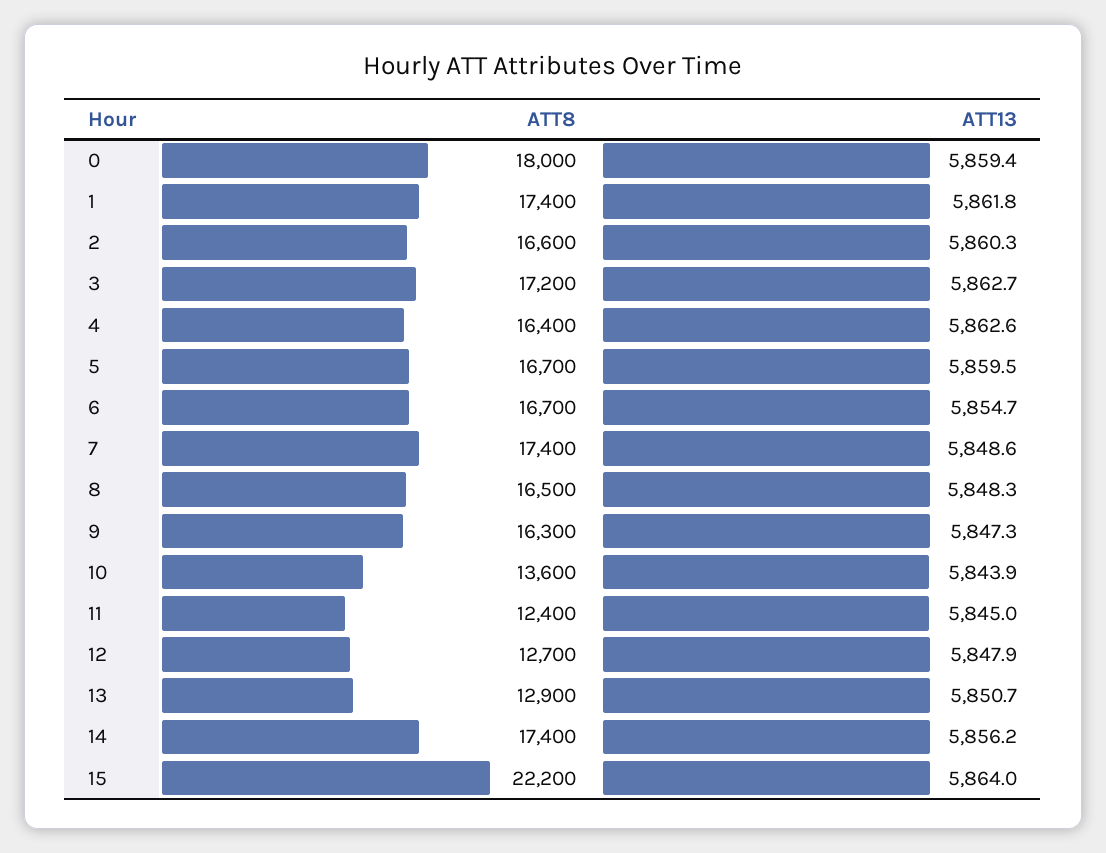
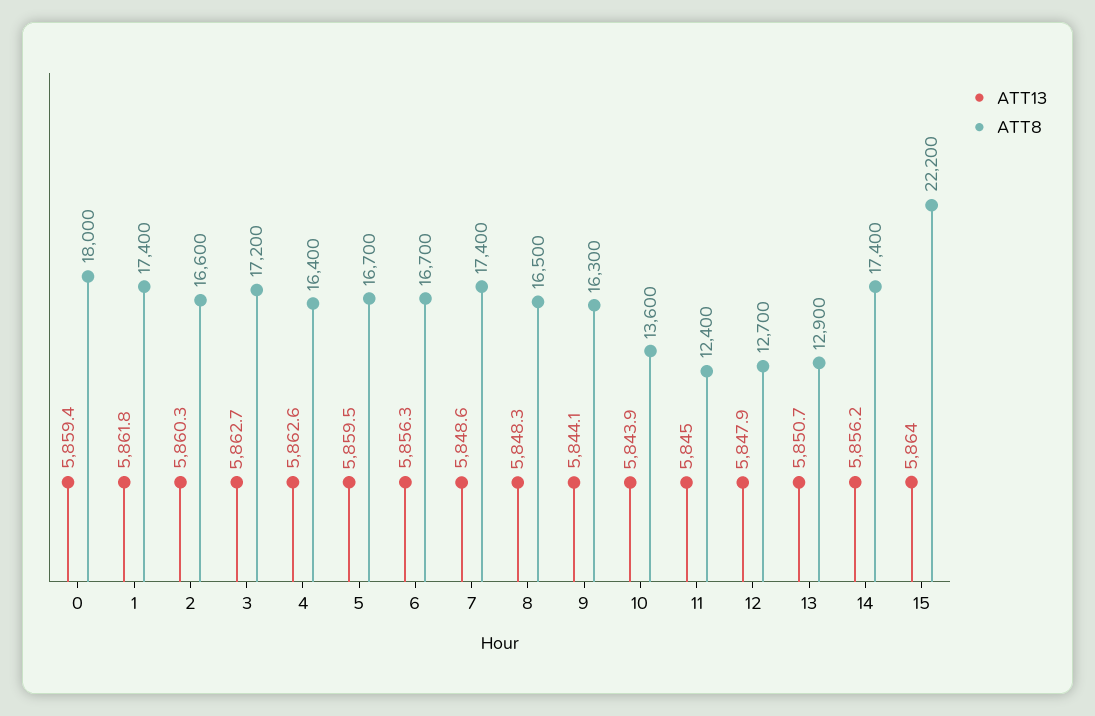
ATT13, 6: 5854.7 -> 5856.3
ATT13, 9: 5847.3 -> 5844.1

